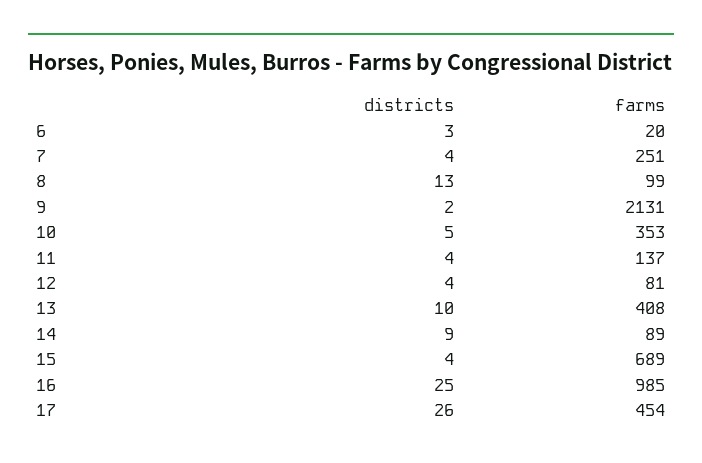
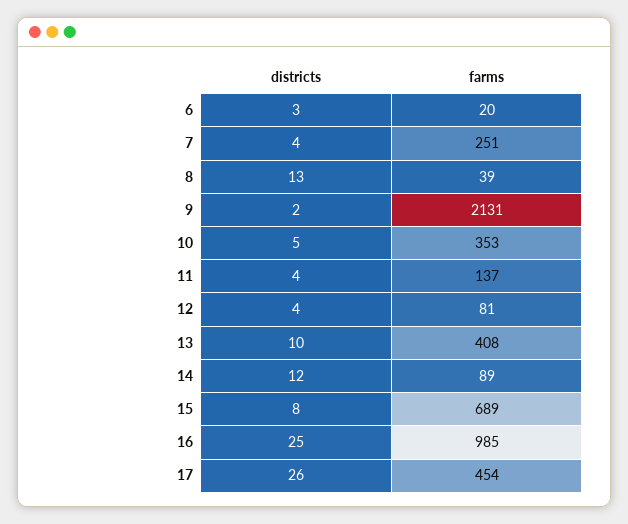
farms, 8: 99 -> 39
districts, 14: 9 -> 12
districts, 15: 4 -> 8

